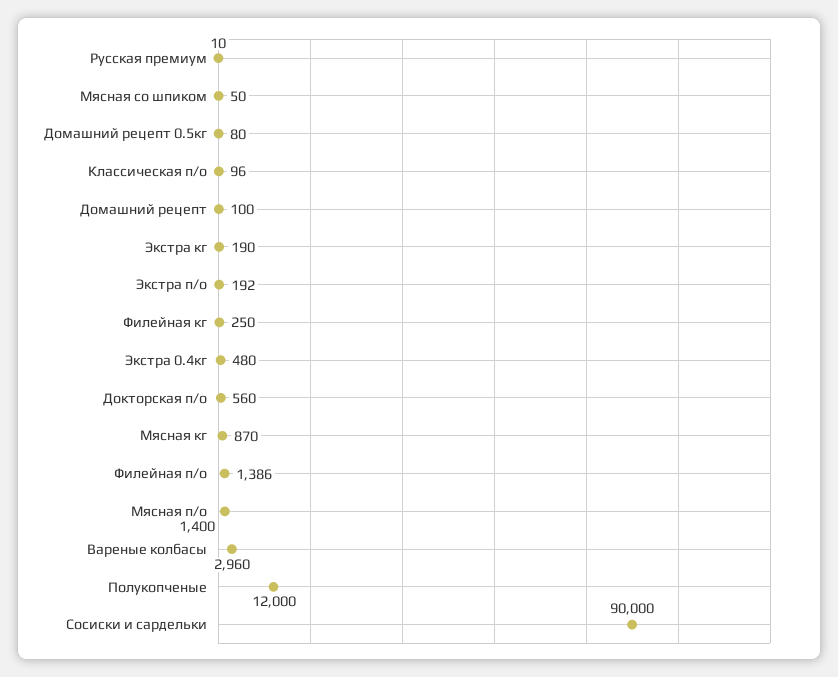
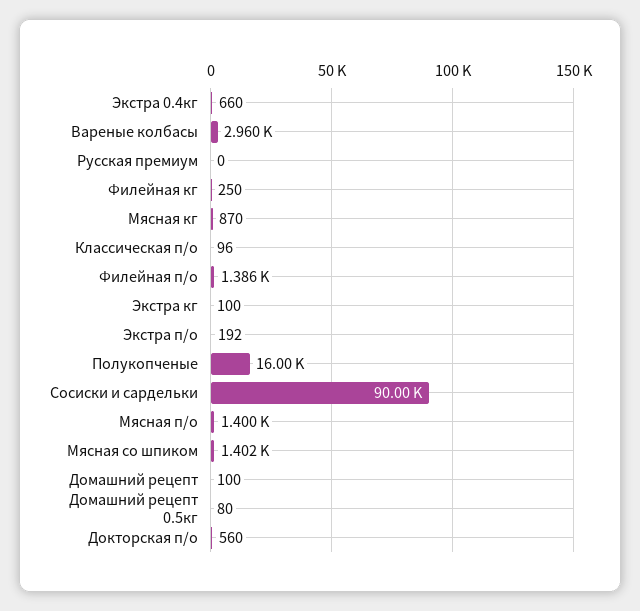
Русская премиум: 10 -> 0
Мясная со шпиком: 50 -> 1402
Экстра кг: 190 -> 100
Экстра 0.4кг: 480 -> 660
Полукопченые: 12000 -> 16000

